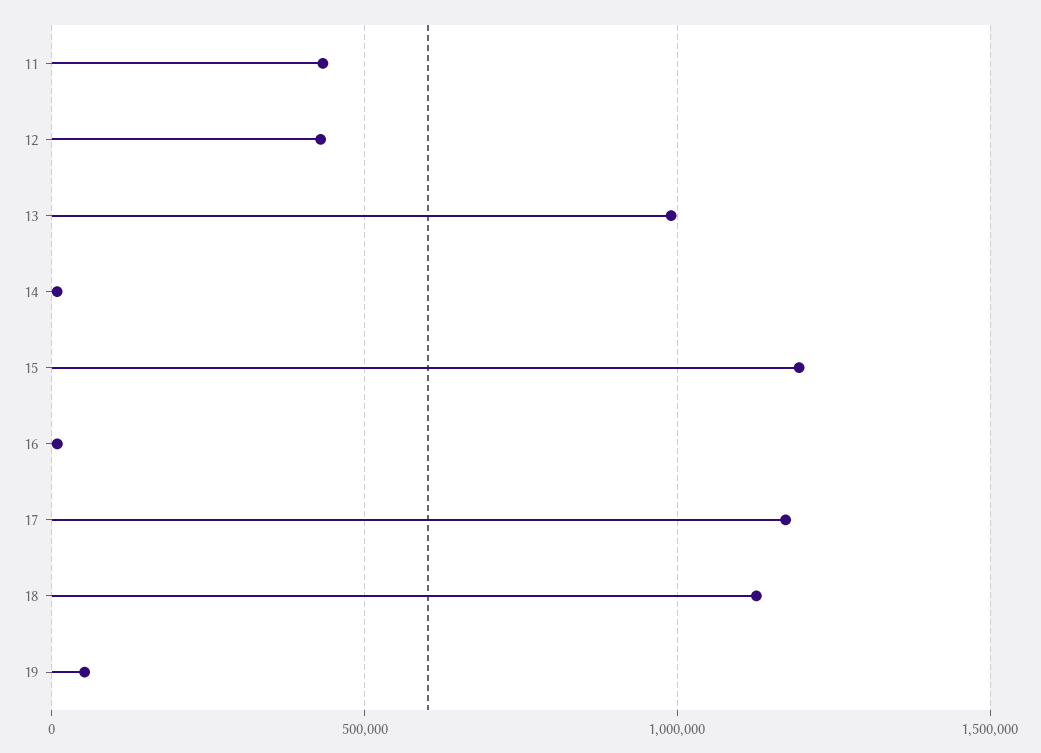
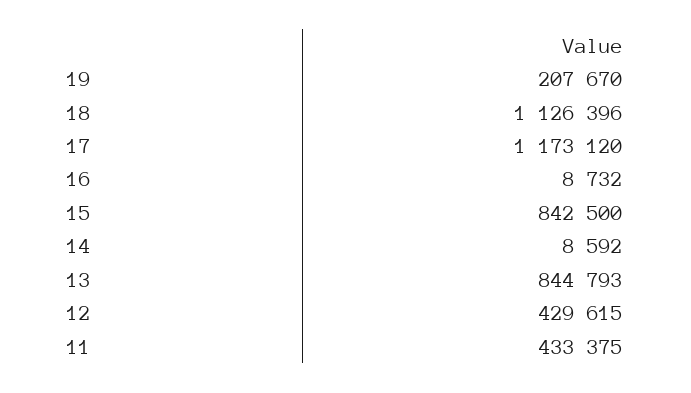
13: 1000000 -> 844793
15: 1200000 -> 842500
19: 50000 -> 207670

